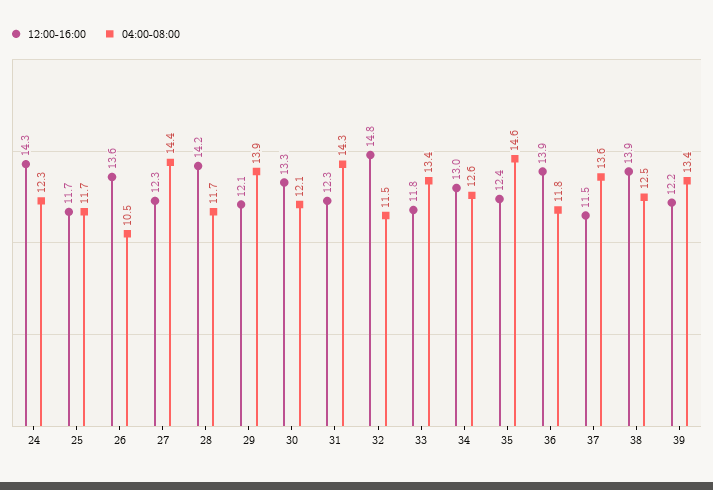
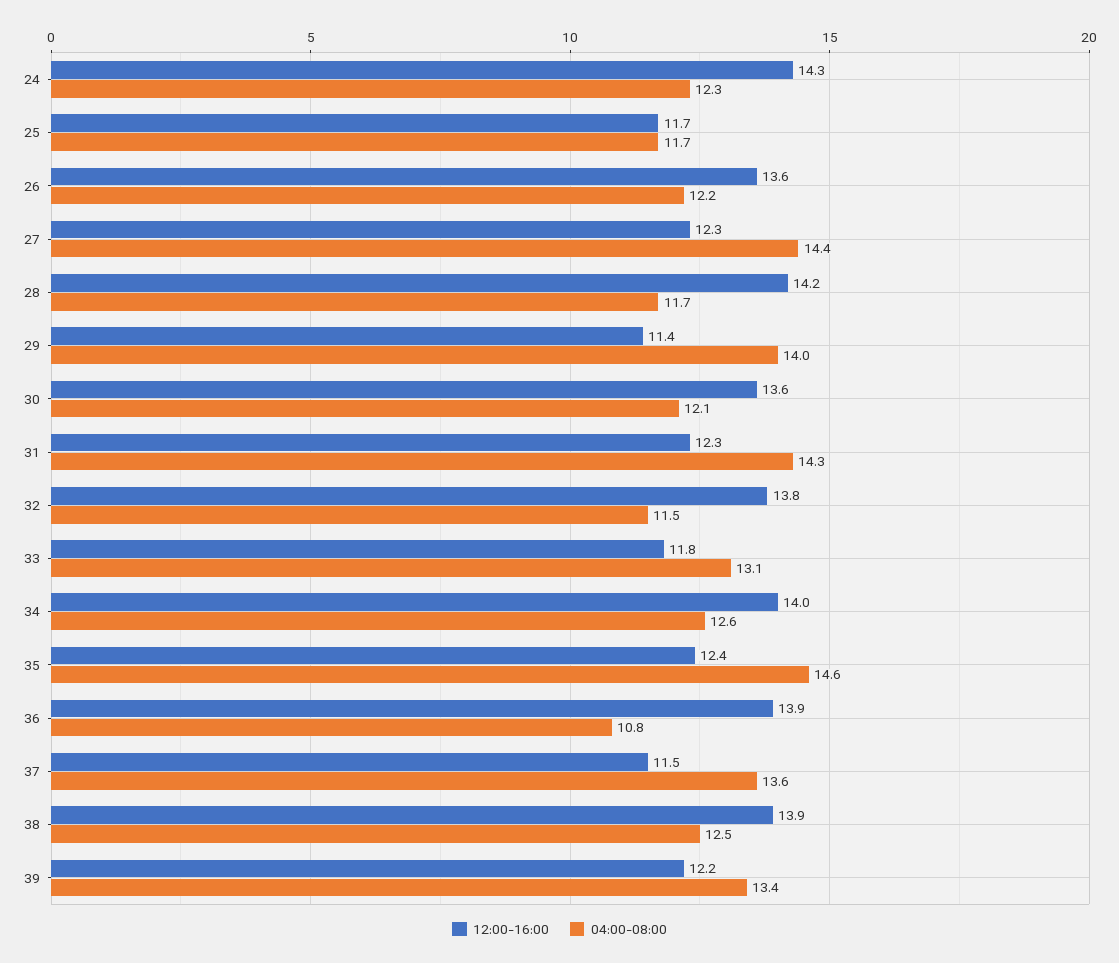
04:00-08:00, 26: 10.5 -> 12.2
12:00-16:00, 29: 12.1 -> 11.4
04:00-08:00, 29: 13.9 -> 14
12:00-16:00, 30: 13.3 -> 13.6
12:00-16:00, 32: 14.8 -> 13.8
04:00-08:00, 33: 13.4 -> 13.1
12:00-16:00, 34: 13 -> 14
04:00-08:00, 36: 11.8 -> 10.8

